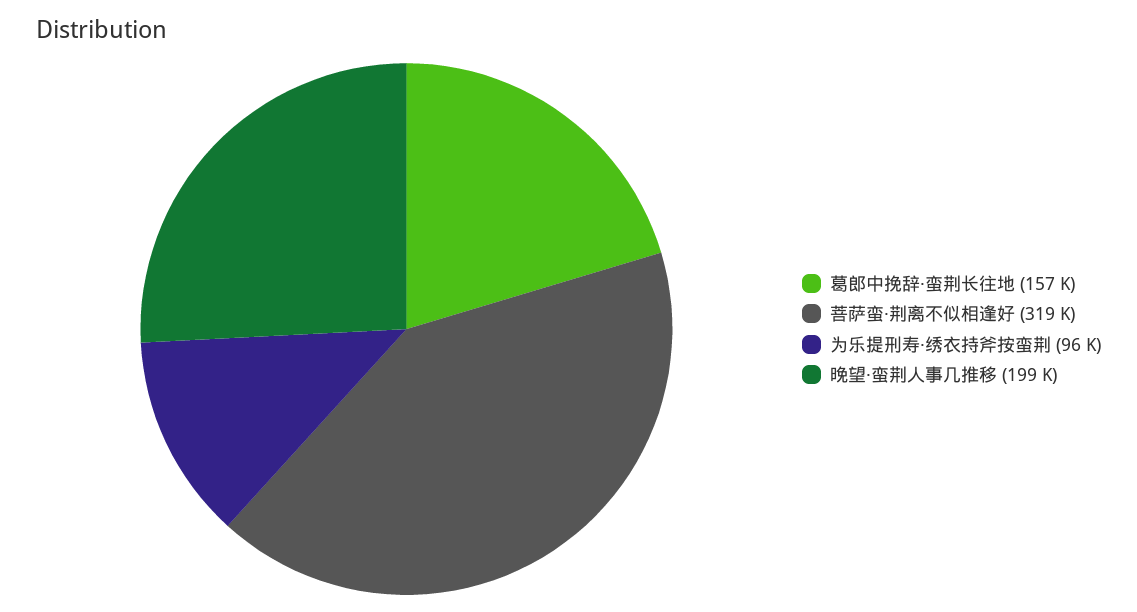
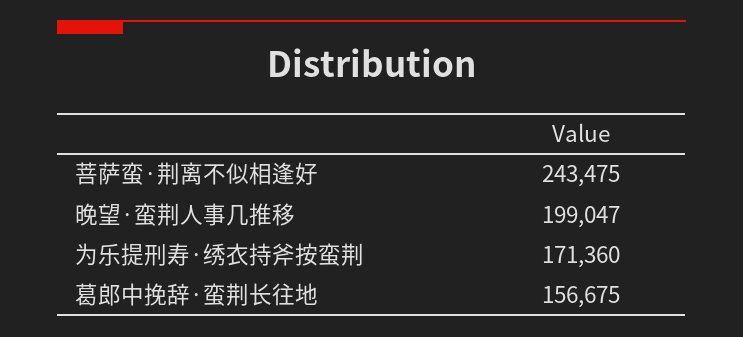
菩萨蛮·荆离不似相逢好: 319000 -> 243475
为乐提刑寿·绣衣持斧按蛮荆: 96000 -> 171360

